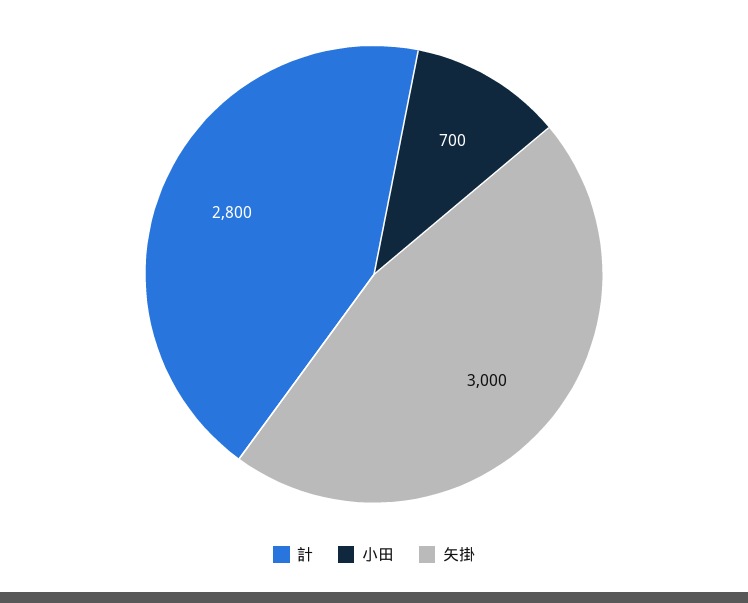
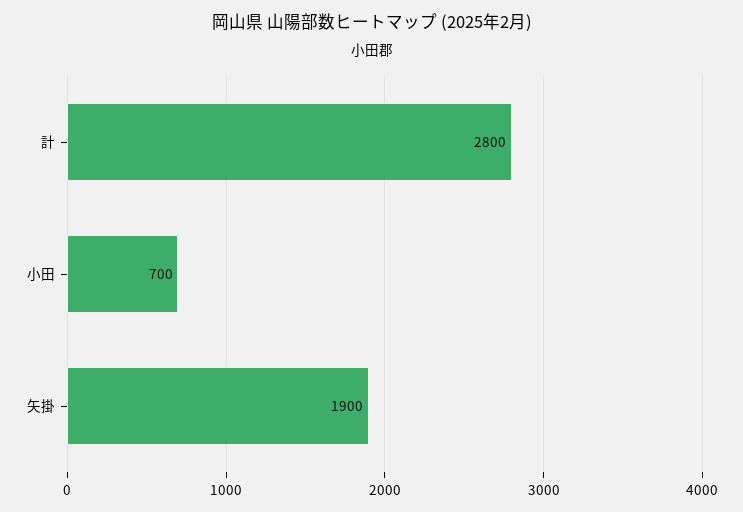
矢掛: 3000 -> 1900

